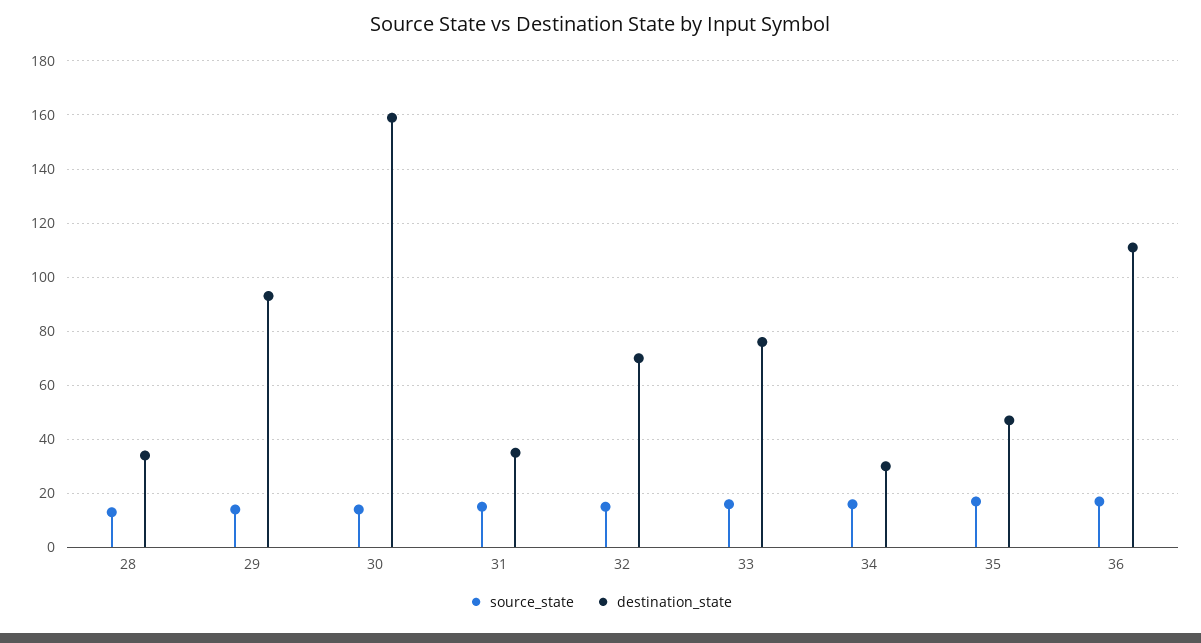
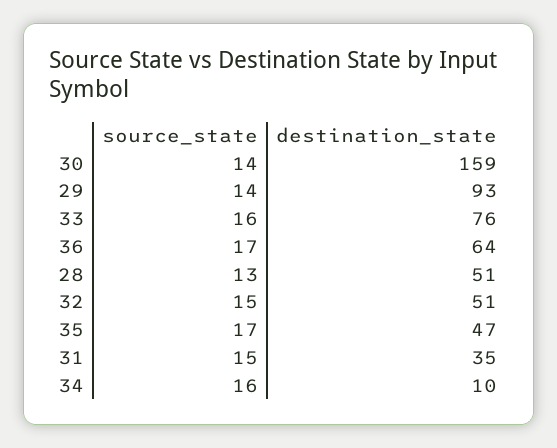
destination_state, 28: 35 -> 51
destination_state, 32: 70 -> 51
destination_state, 34: 30 -> 10
destination_state, 36: 110 -> 64

